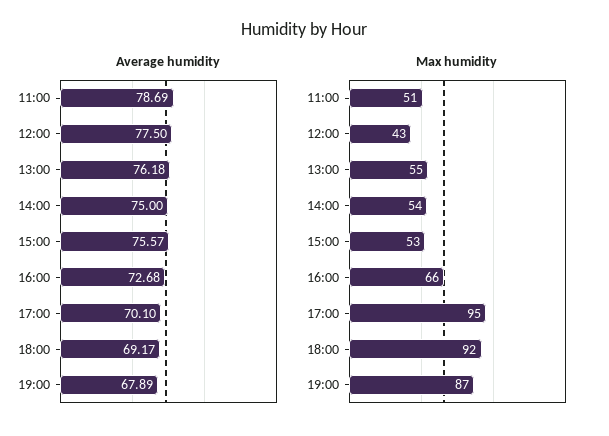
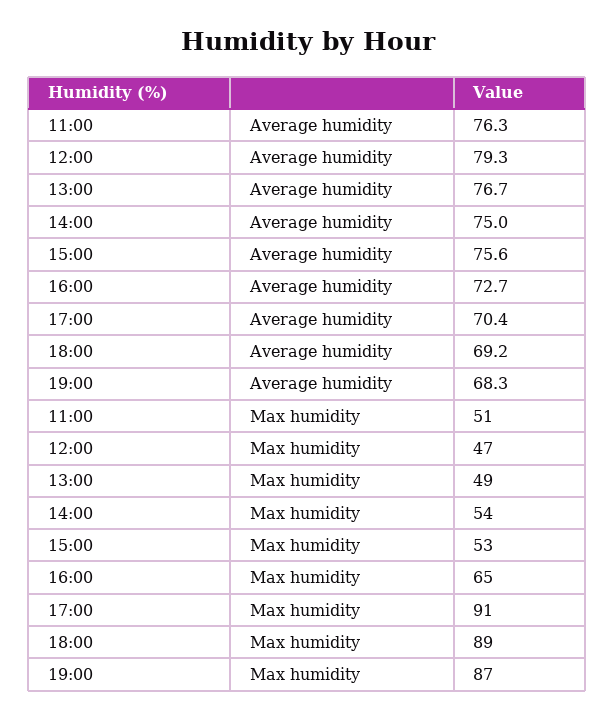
Average humidity, 11:00: 78.69 -> 76.3
Average humidity, 12:00: 77.5 -> 79.3
Average humidity, 13:00: 76.18 -> 76.7
Average humidity, 17:00: 70.1 -> 70.4
Average humidity, 19:00: 67.89 -> 68.3
Max humidity, 12:00: 43 -> 47
Max humidity, 13:00: 55 -> 49
Max humidity, 16:00: 66 -> 65
Max humidity, 17:00: 95 -> 91
Max humidity, 18:00: 92 -> 89

